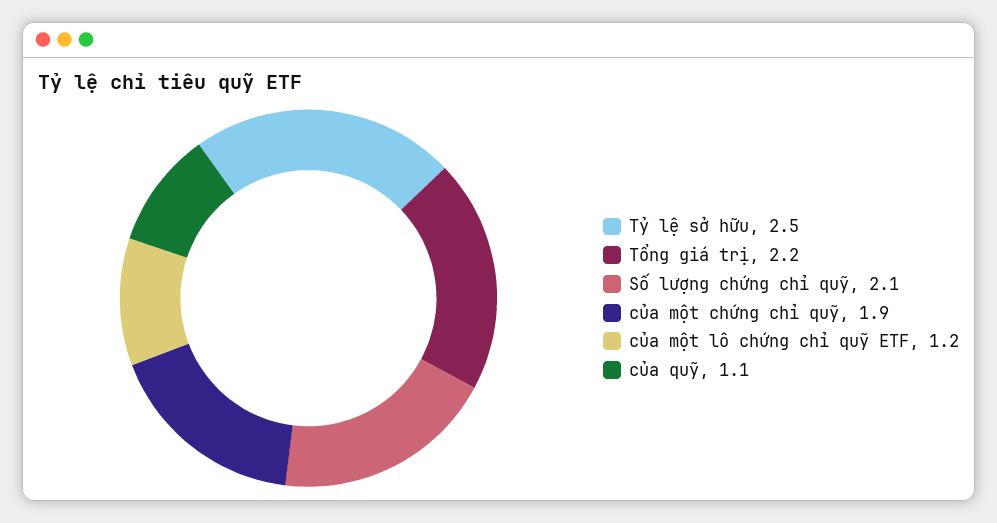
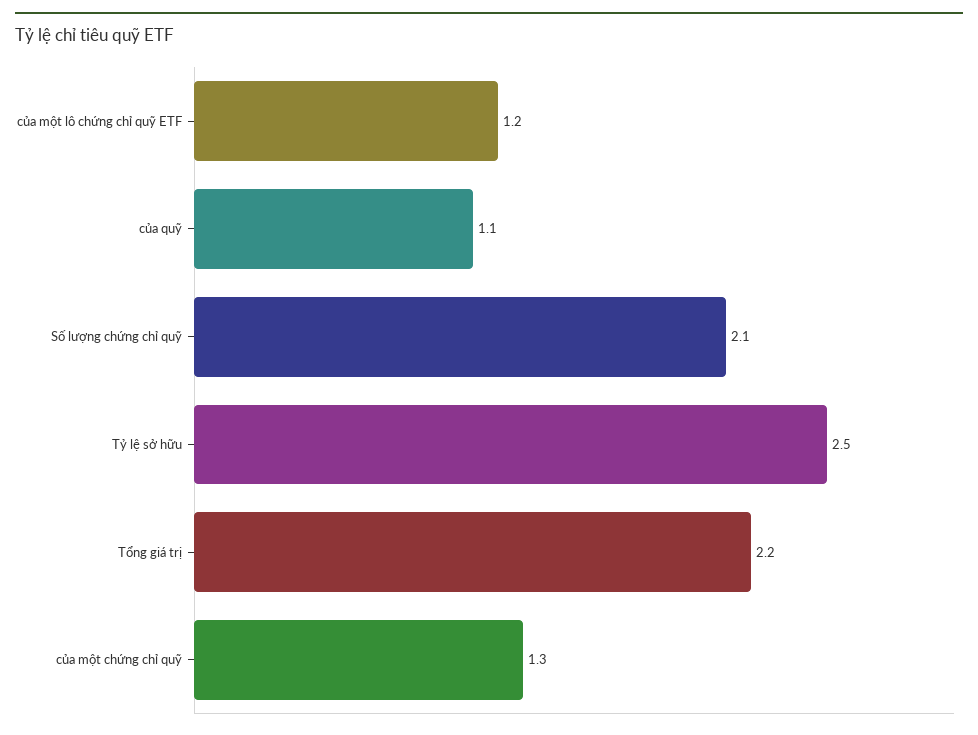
của một chứng chỉ quỹ: 1.9 -> 1.3

